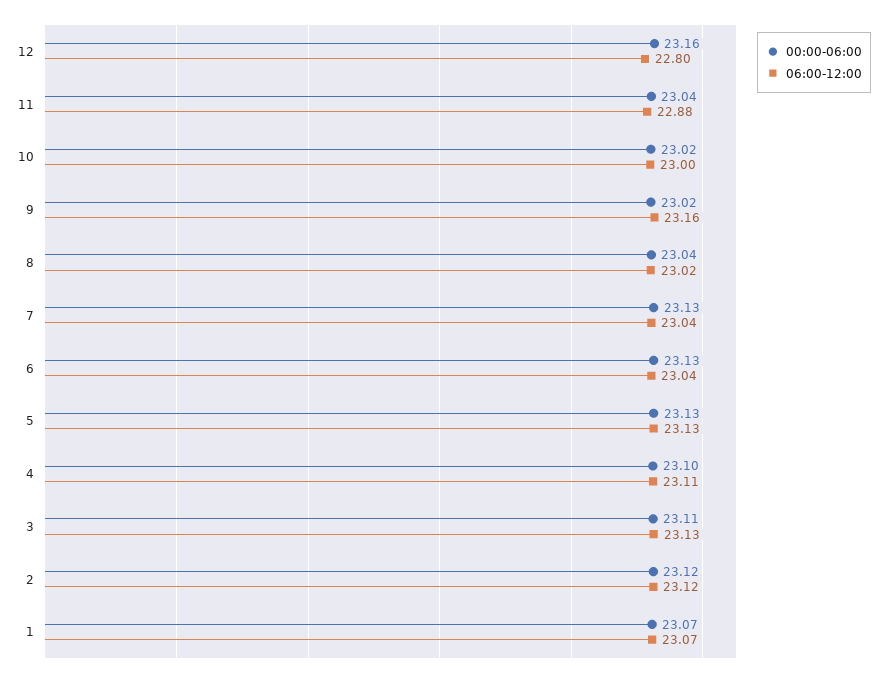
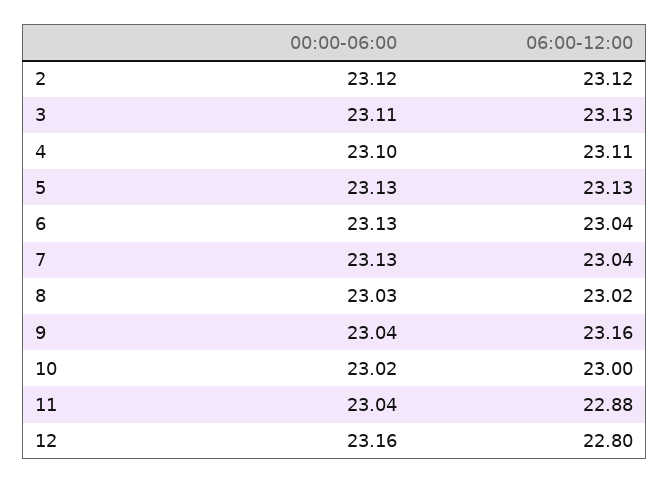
00:00-06:00, 9: 23.02 -> 23.04
00:00-06:00, 8: 23.04 -> 23.03
00:00-06:00, 1: 23.07 -> none
06:00-12:00, 1: 23.07 -> none

